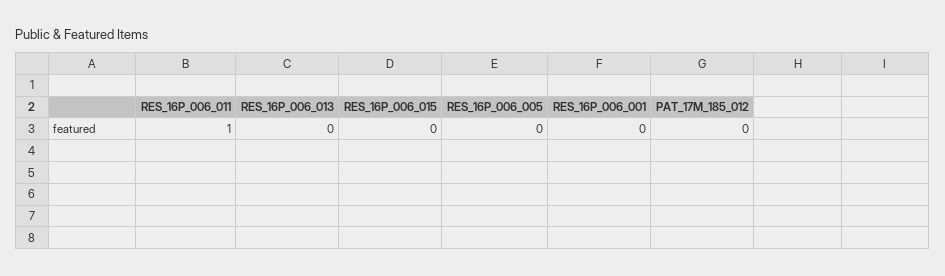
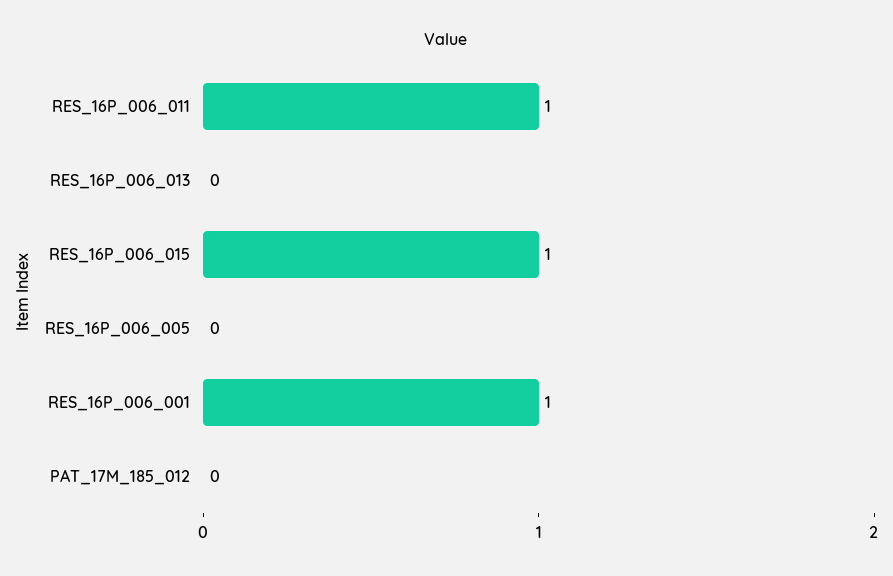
RES_16P_006_015: 0 -> 1
RES_16P_006_001: 0 -> 1

